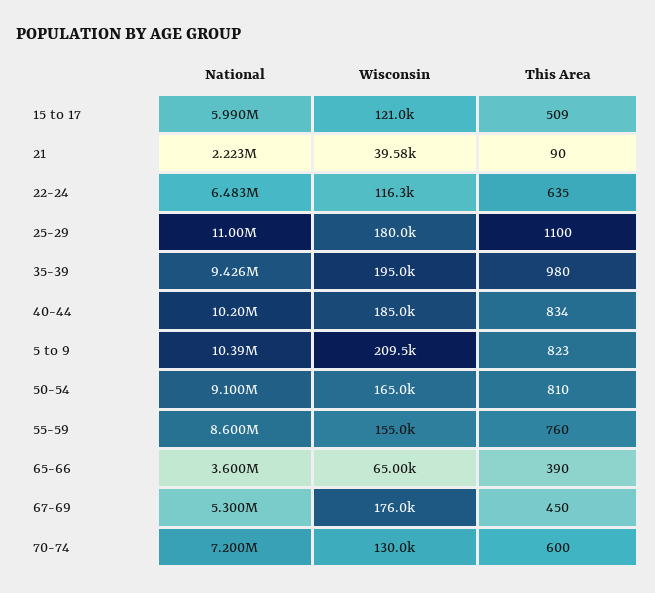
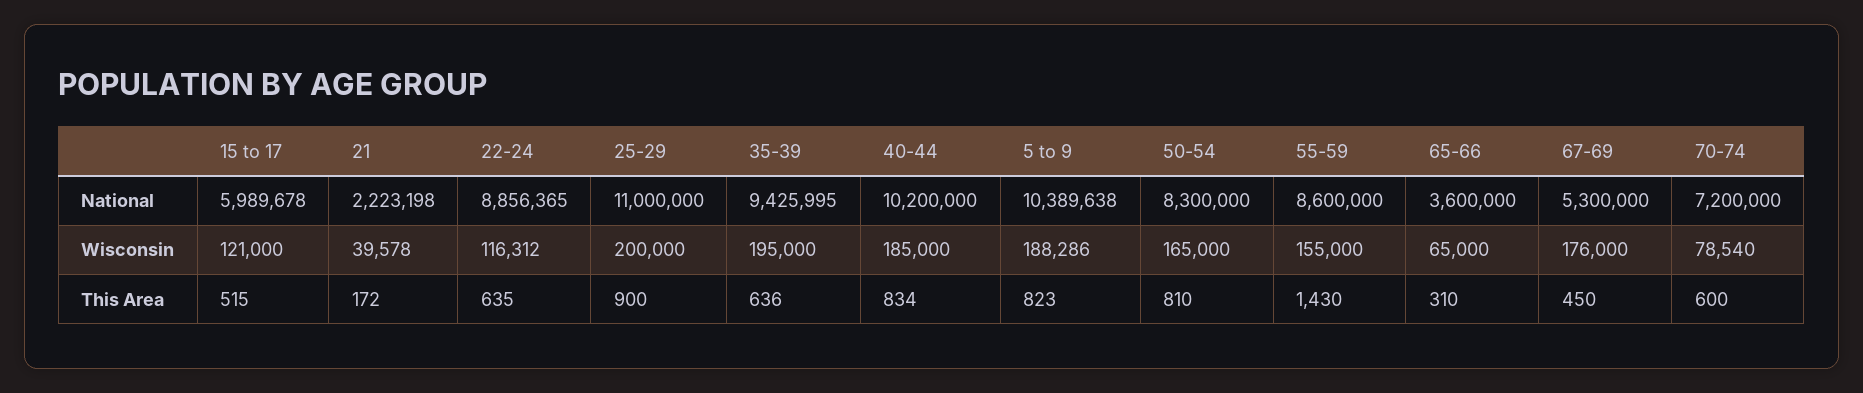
This Area, 15 to 17: 509 -> 515
This Area, 21: 90 -> 172
National, 22-24: 6483000 -> 8856365
Wisconsin, 25-29: 180000 -> 200000
This Area, 25-29: 1100 -> 900
This Area, 35-39: 980 -> 636
Wisconsin, 5 to 9: 209500 -> 188286
National, 50-54: 9100000 -> 8300000
This Area, 55-59: 760 -> 1430
This Area, 65-66: 390 -> 310
Wisconsin, 70-74: 130000 -> 78540

